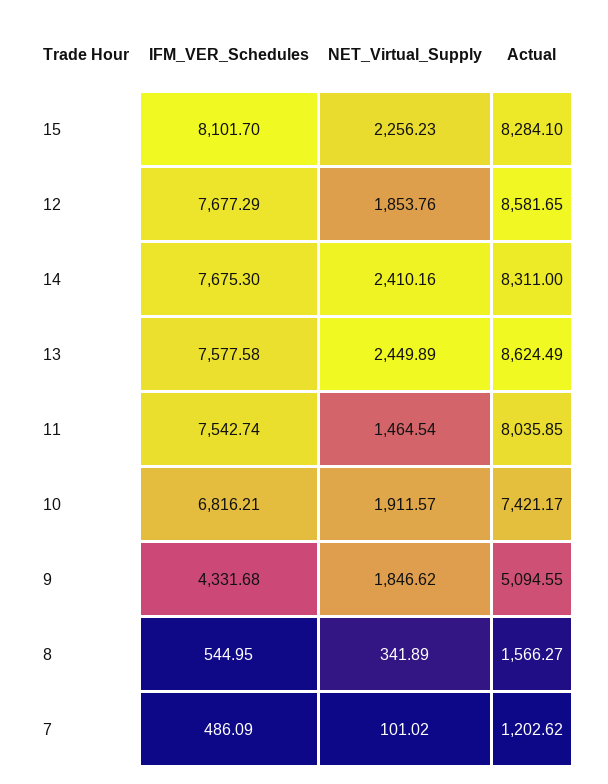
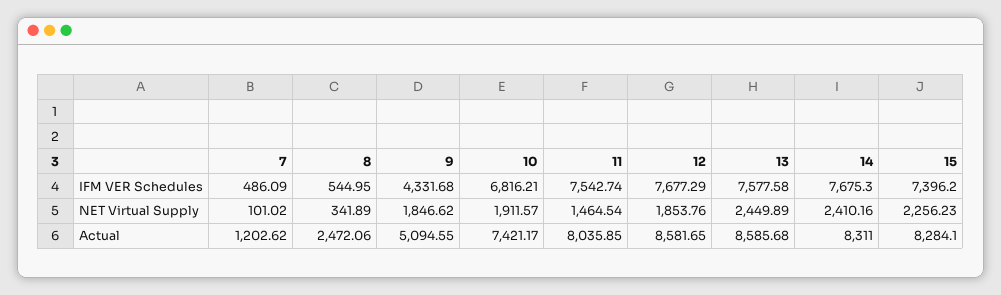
IFM_VER_Schedules, 15: 8101.7 -> 7396.2
Actual, 13: 8624.49 -> 8585.68
Actual, 8: 1566.27 -> 2472.06

